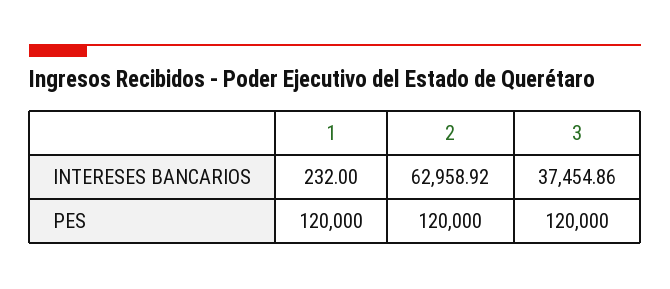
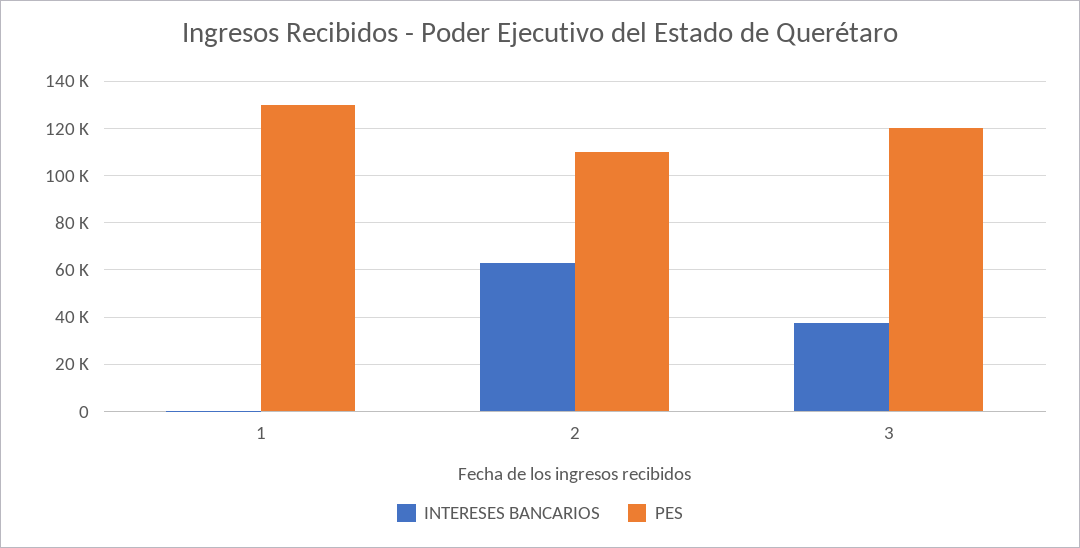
PES, 1: 120000 -> 130000
PES, 2: 120000 -> 110000

